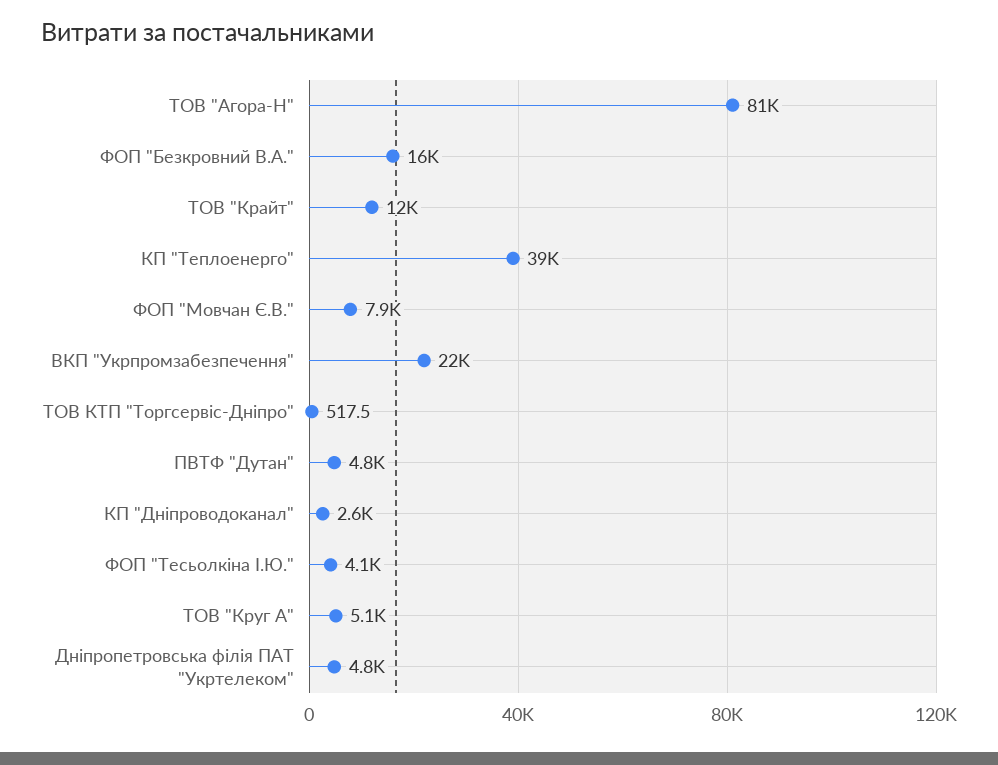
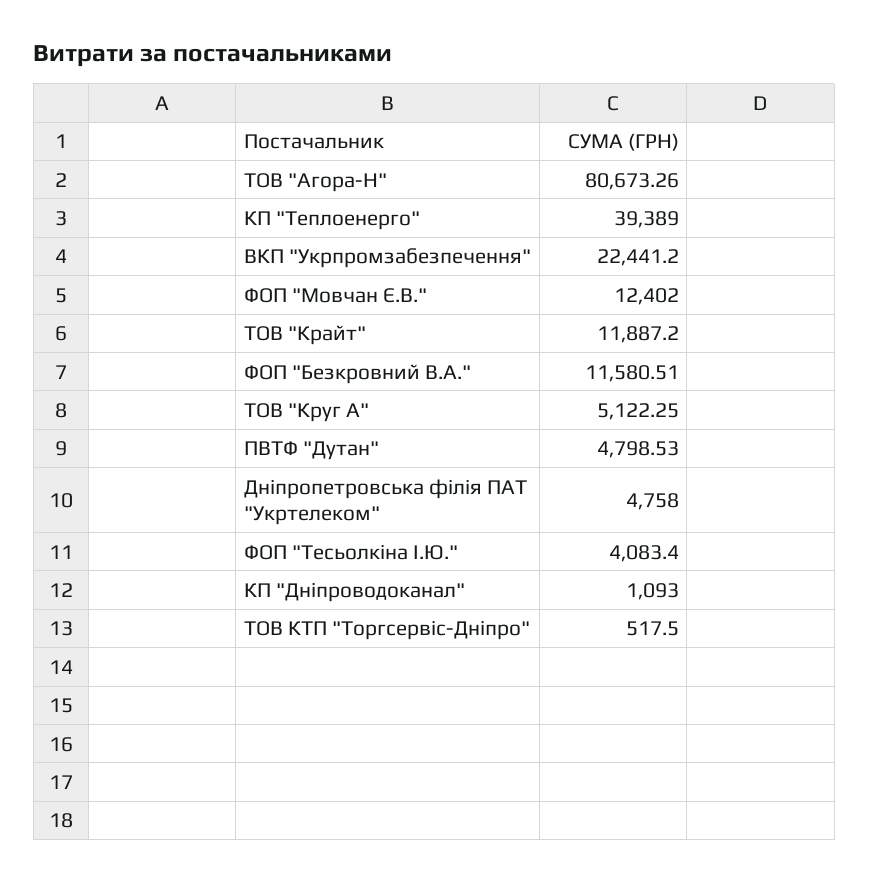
ФОП "Безкровний В.А.": 16000 -> 11580.51
ФОП "Мовчан Є.В.": 7900 -> 12402
КП "Дніпроводоканал": 2600 -> 1093

